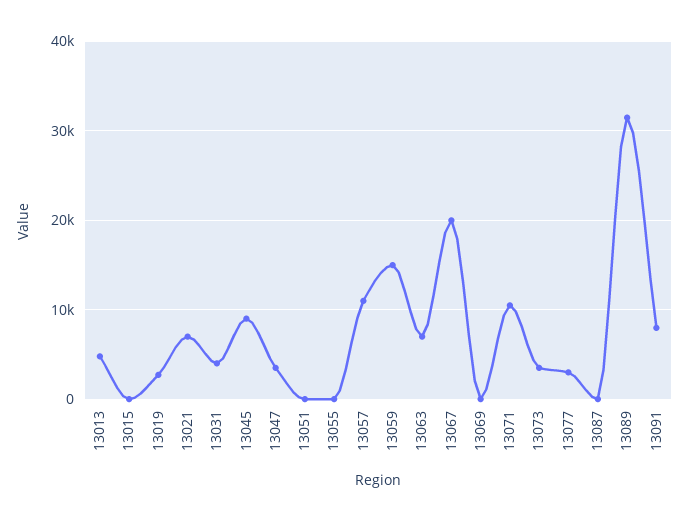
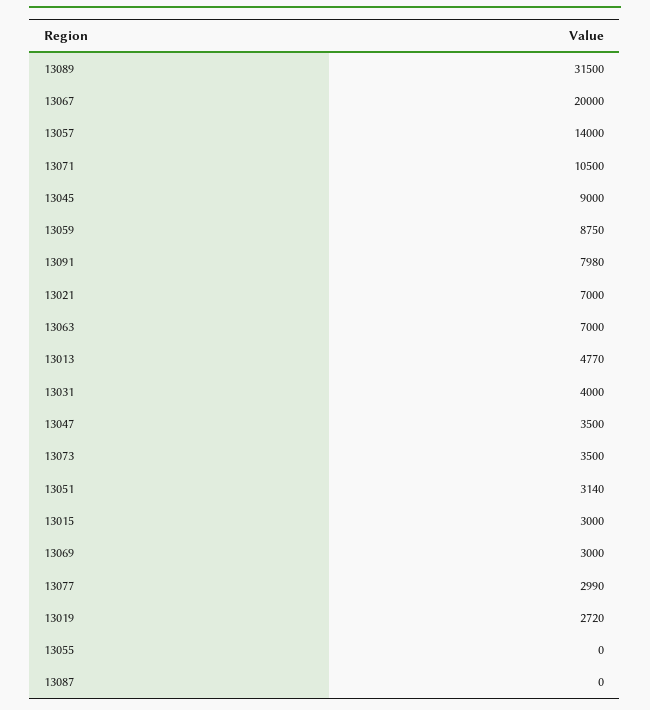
13015: 0 -> 3000
13051: 0 -> 3140
13057: 11000 -> 14000
13059: 15000 -> 8750
13069: 0 -> 3000

